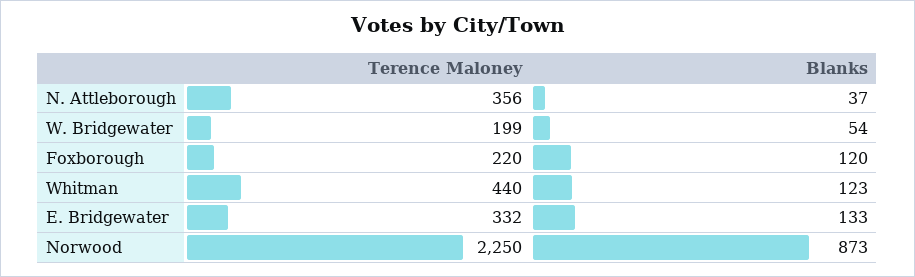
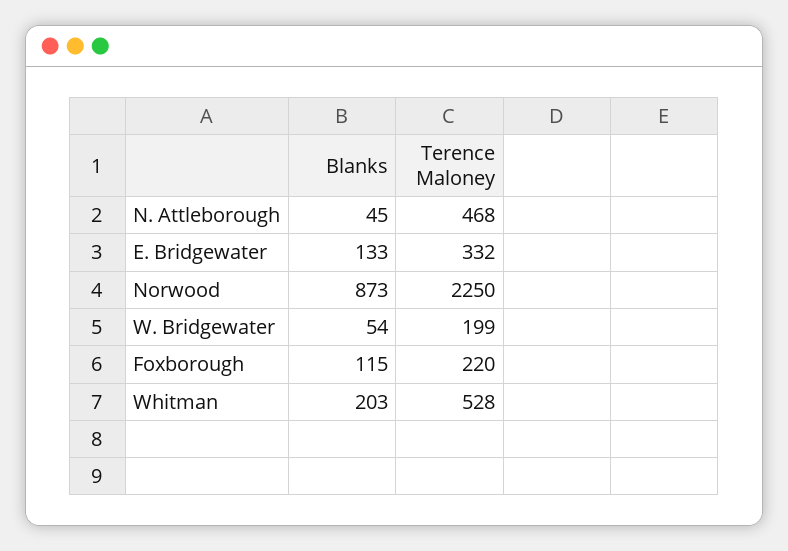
Terence Maloney, N. Attleborough: 356 -> 468
Blanks, N. Attleborough: 37 -> 45
Blanks, Foxborough: 120 -> 115
Terence Maloney, Whitman: 440 -> 528
Blanks, Whitman: 123 -> 203

